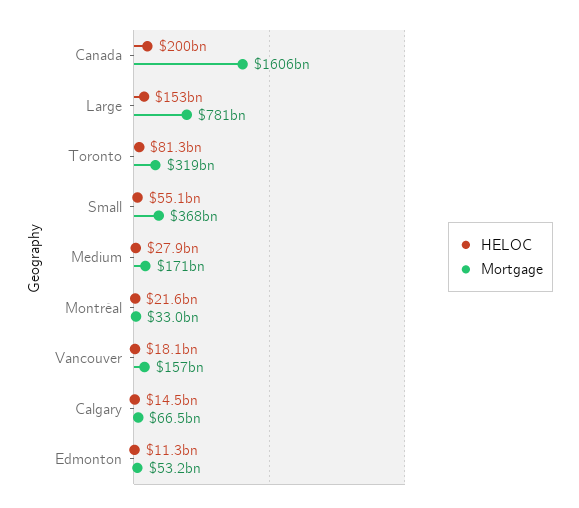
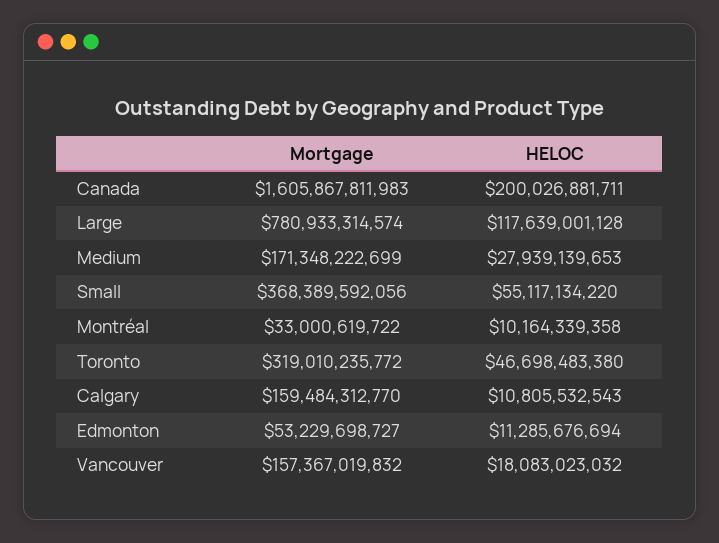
HELOC, Large: 153000000000 -> 117639001128
HELOC, Toronto: 81300000000 -> 46698483380
HELOC, Montréal: 21600000000 -> 10164339358
HELOC, Calgary: 14500000000 -> 10805532543
Mortgage, Calgary: 66500000000 -> 159484312770

